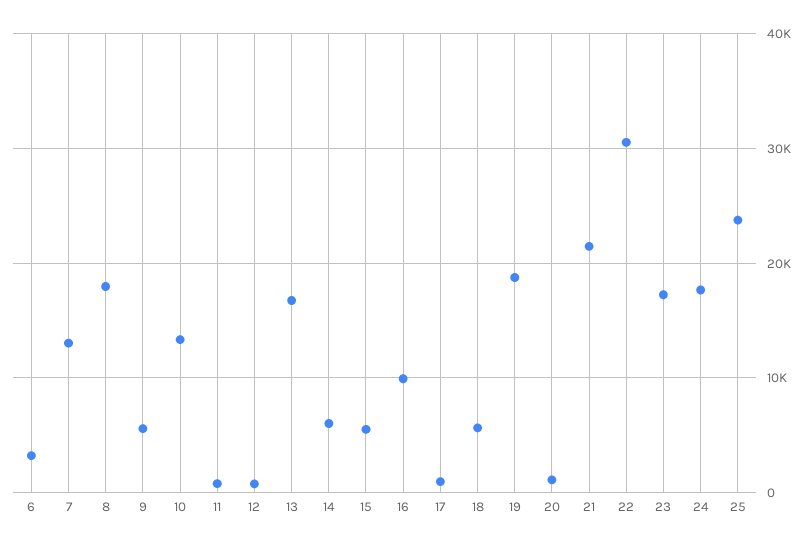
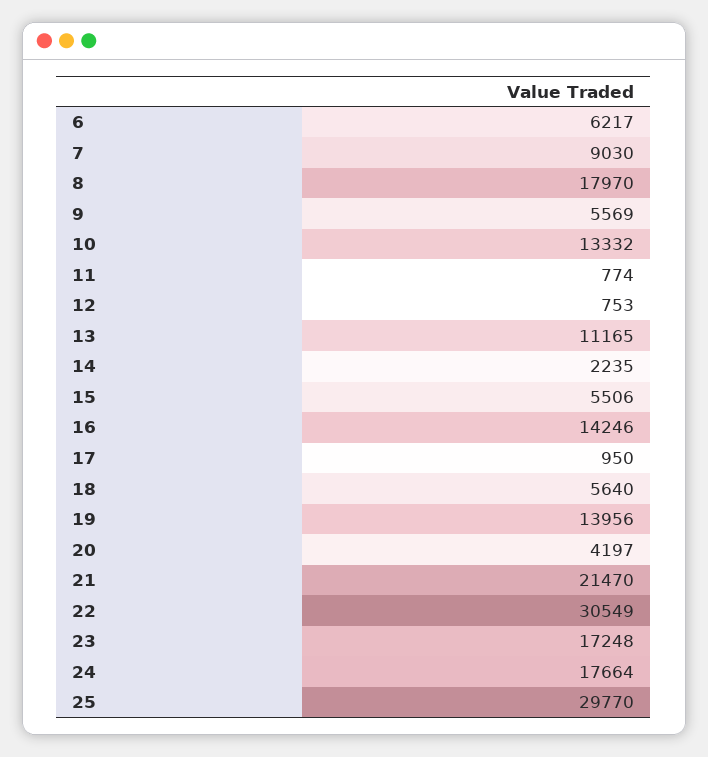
6: 3000 -> 6217
7: 13000 -> 9030
13: 17000 -> 11165
14: 6000 -> 2235
16: 10000 -> 14246
19: 19000 -> 13956
20: 1000 -> 4197
25: 24000 -> 29770

